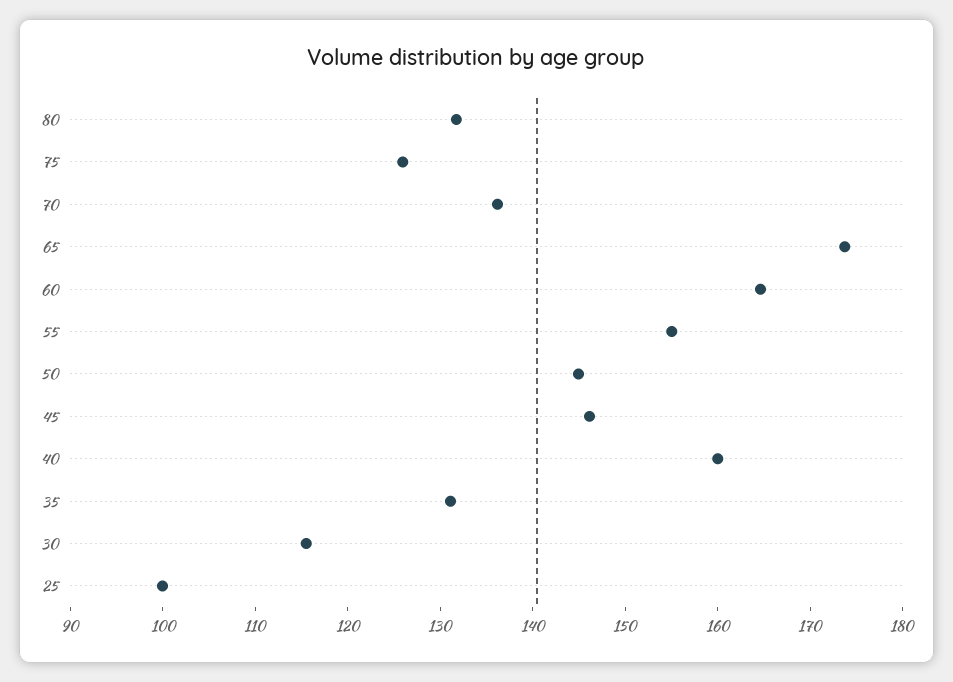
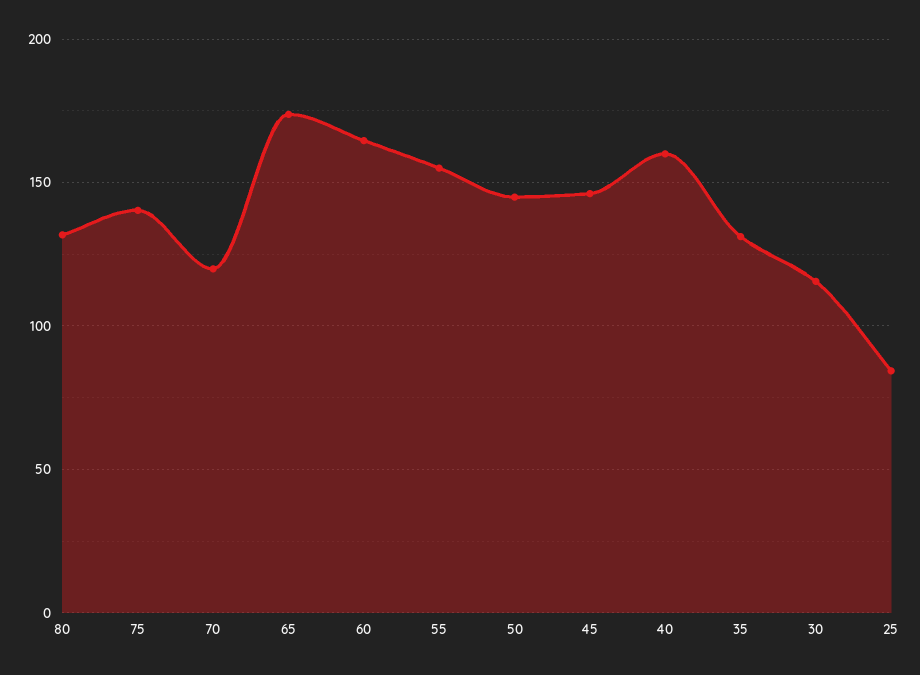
75: 126 -> 140
70: 136 -> 120
25: 100 -> 85

